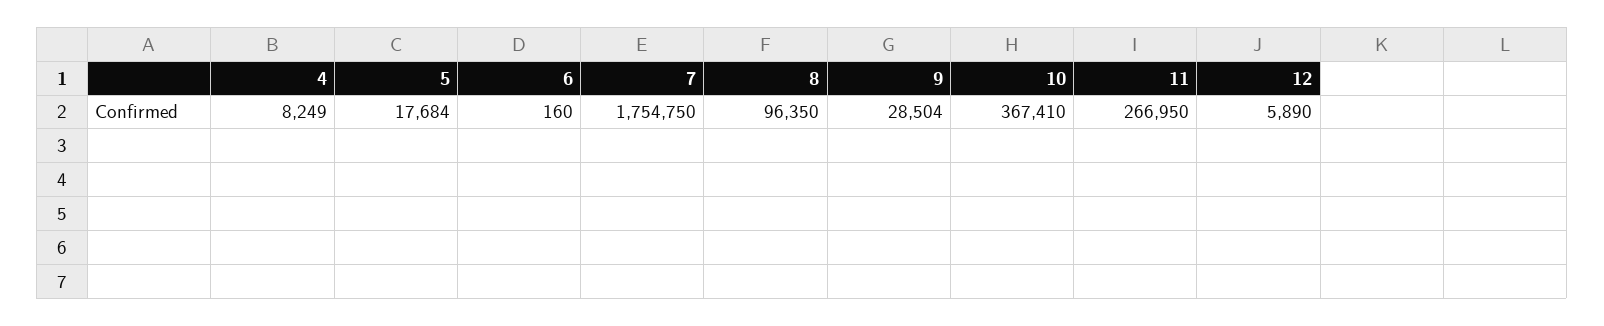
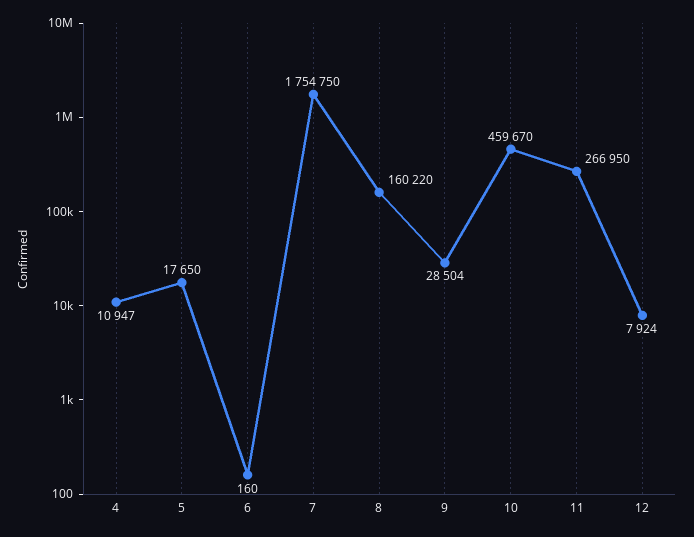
4: 8249 -> 10947
5: 17684 -> 17650
8: 96350 -> 160220
10: 367410 -> 459670
12: 5890 -> 7924

